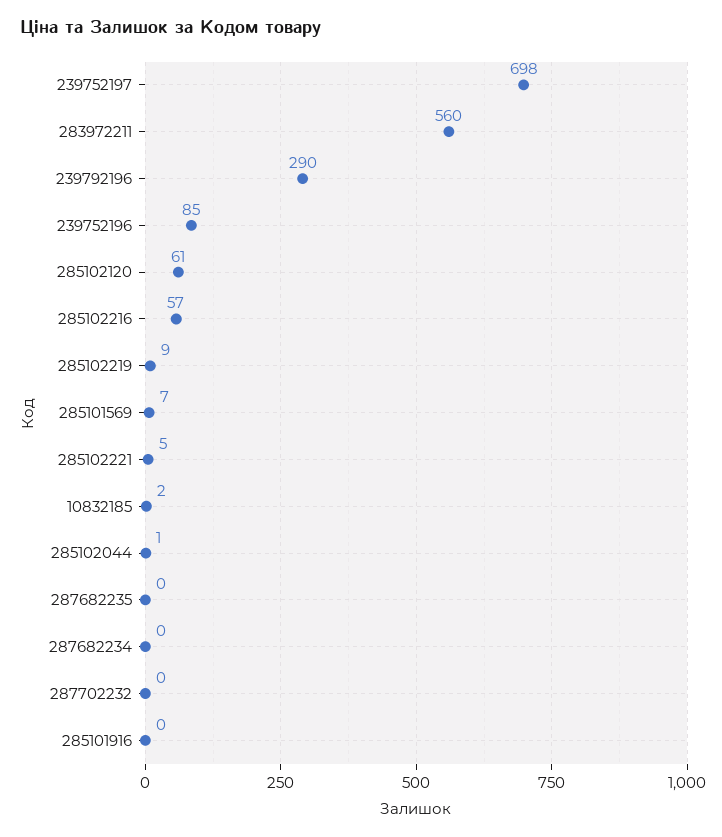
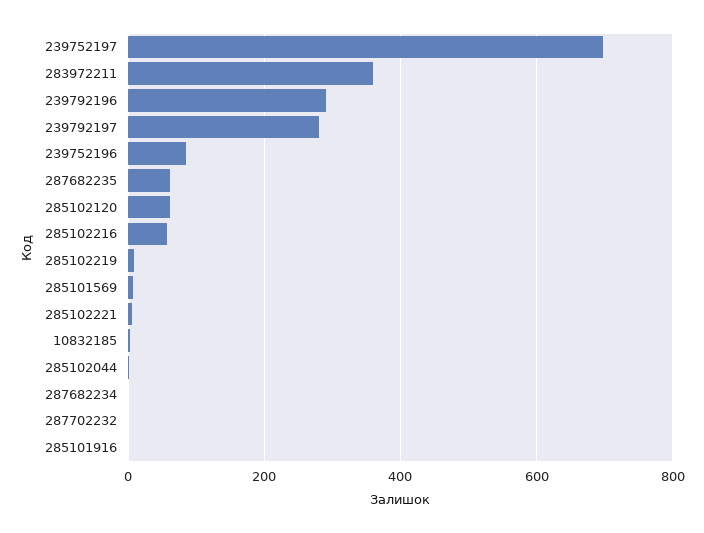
283972211: 560 -> 360
287682235: 0 -> 60
239792197: none -> 280

